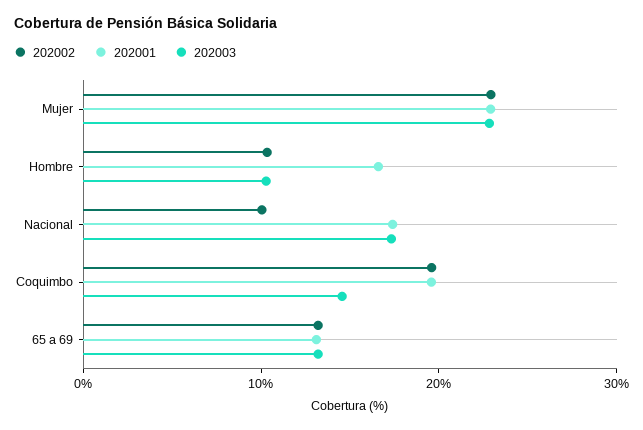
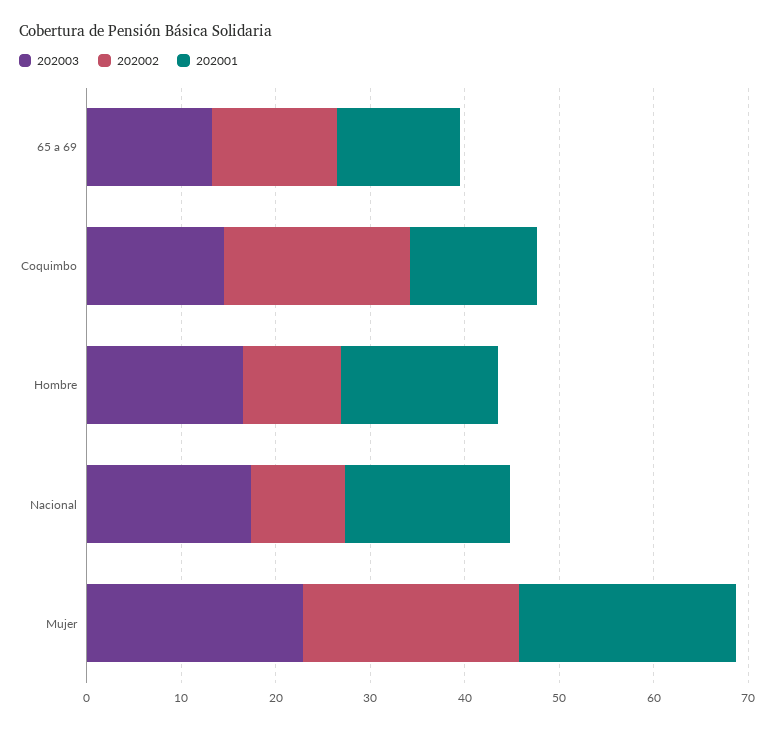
202003, Hombre: 10 -> 16
202001, Coquimbo: 20 -> 14

